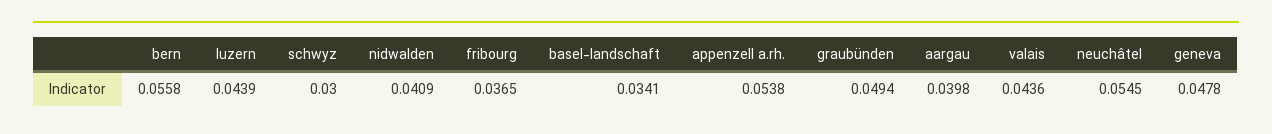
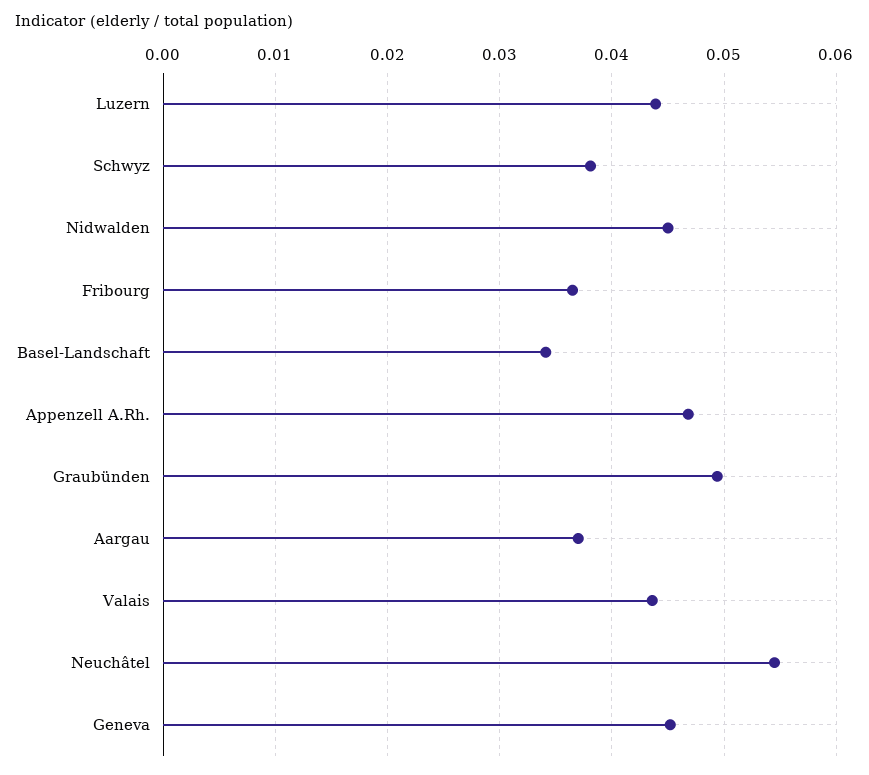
bern: 0.0558 -> none
schwyz: 0.03 -> 0.038
nidwalden: 0.0409 -> 0.045
appenzell a.rh.: 0.0538 -> 0.047
aargau: 0.0398 -> 0.037
geneva: 0.0478 -> 0.045

